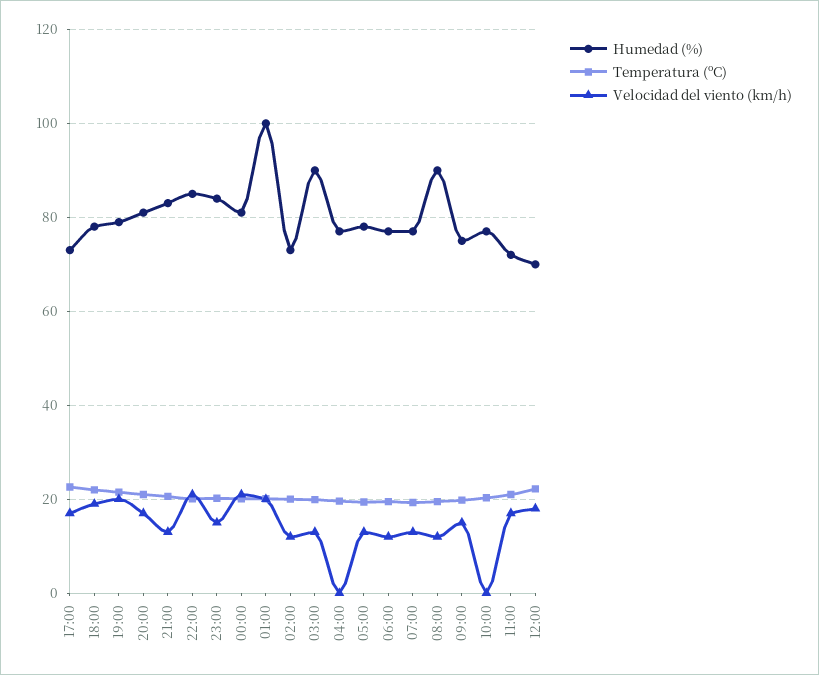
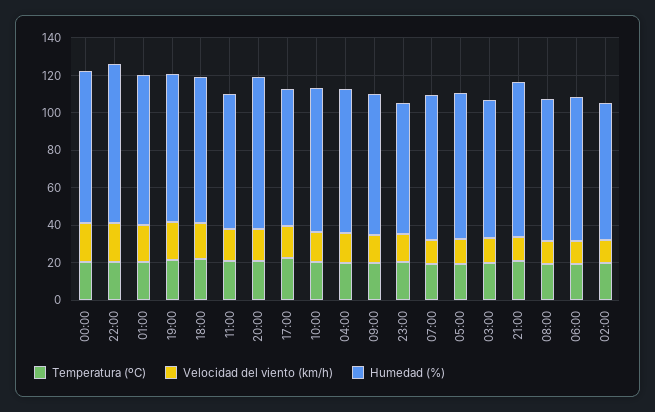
Humedad (%), 23:00: 84 -> 70
Humedad (%), 01:00: 100 -> 80
Humedad (%), 03:00: 90 -> 75
Velocidad del viento (km/h), 04:00: 0 -> 15
Humedad (%), 08:00: 90 -> 75
Velocidad del viento (km/h), 10:00: 0 -> 15
Humedad (%), 12:00: 70 -> none
Temperatura (ºC), 12:00: 22 -> none
Velocidad del viento (km/h), 12:00: 18 -> none

